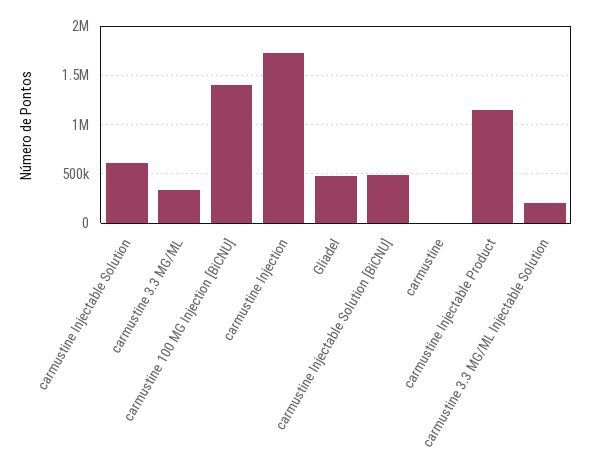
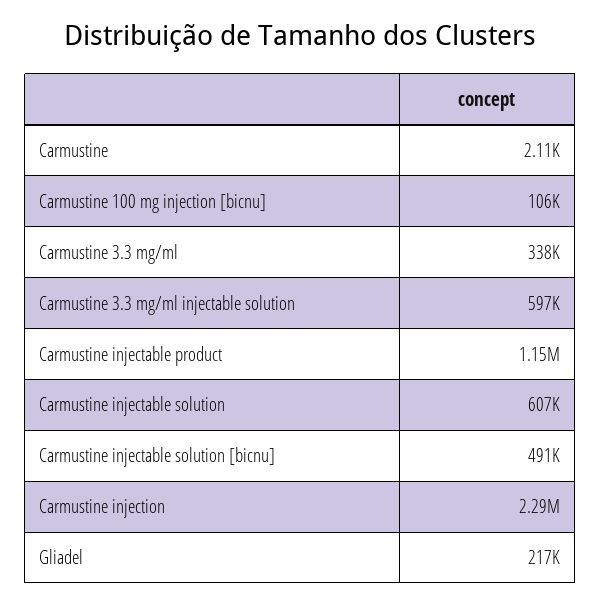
carmustine 100 MG Injection [BiCNU]: 1400000 -> 106000
carmustine Injection: 1700000 -> 2290000
Gliadel: 500000 -> 217000
carmustine 3.3 MG/ML Injectable Solution: 200000 -> 597000

